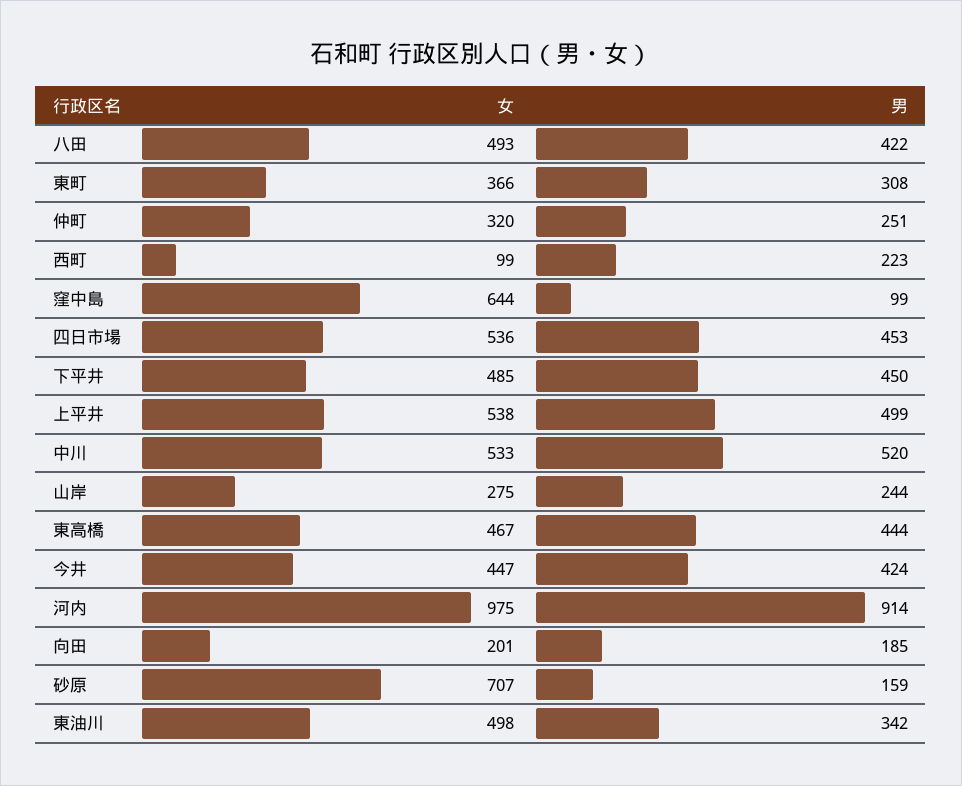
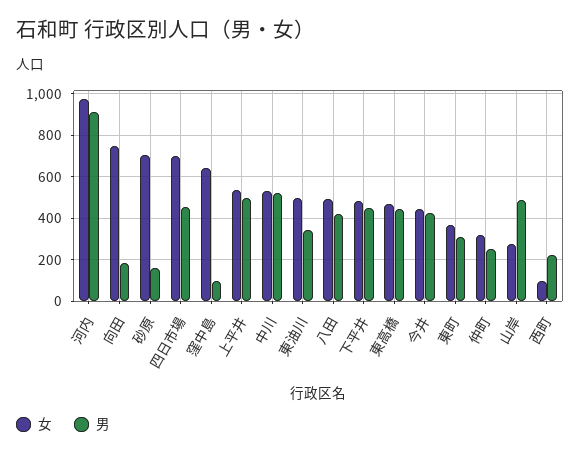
女, 四日市場: 536 -> 700
男, 山岸: 244 -> 500
女, 向田: 201 -> 750

